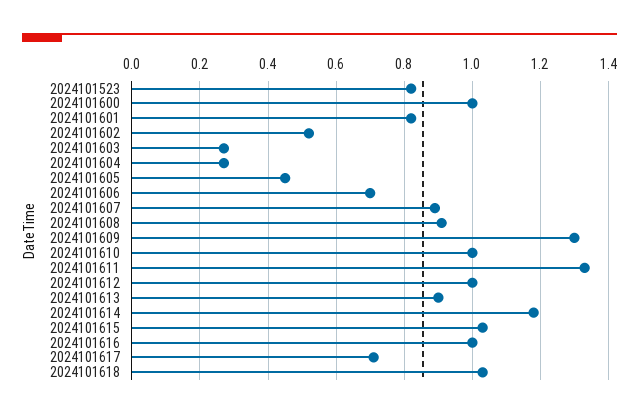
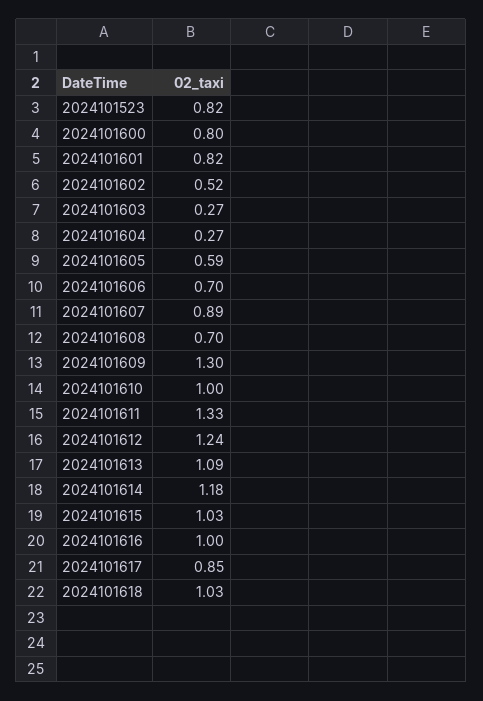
2024101600: 1 -> 0.8
2024101605: 0.45 -> 0.59
2024101608: 0.9 -> 0.7
2024101612: 1 -> 1.24
2024101613: 0.9 -> 1.09
2024101617: 0.7 -> 0.85

